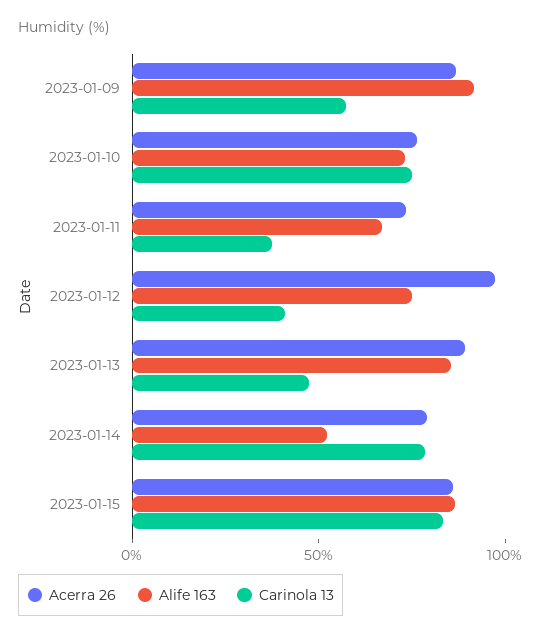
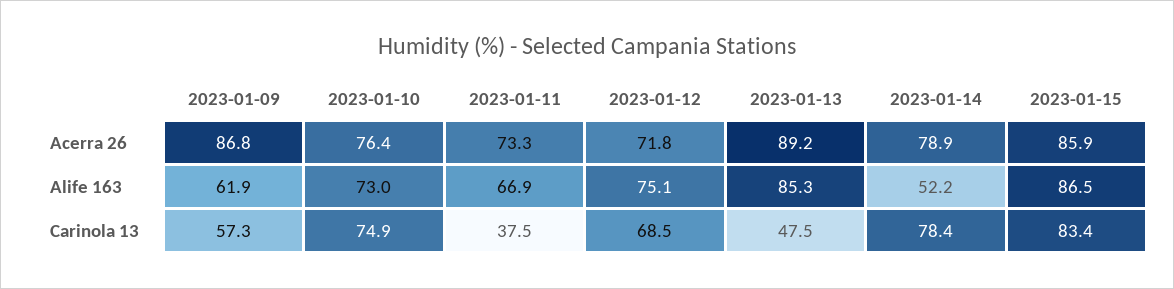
Alife 163, 2023-01-09: 90 -> 61.9
Acerra 26, 2023-01-12: 100 -> 71.8
Carinola 13, 2023-01-12: 40 -> 68.5

